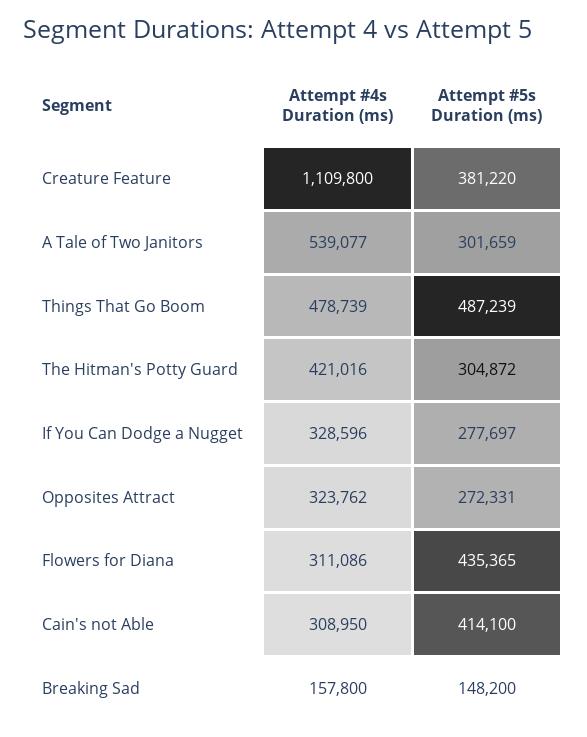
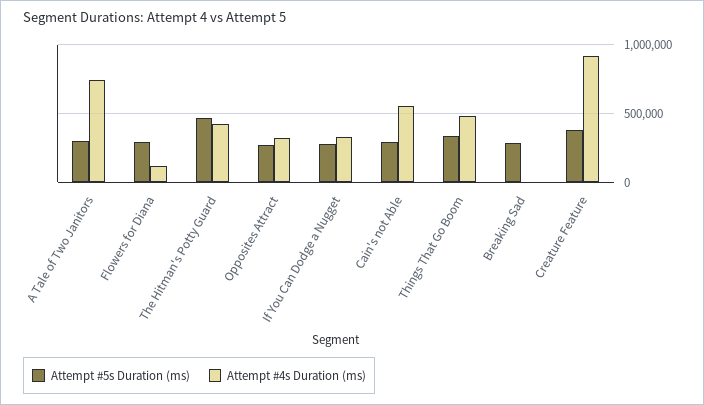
Attempt #4s Duration (ms), Creature Feature: 1109800 -> 900000
Attempt #4s Duration (ms), A Tale of Two Janitors: 539077 -> 750000
Attempt #5s Duration (ms), Things That Go Boom: 487239 -> 350000
Attempt #5s Duration (ms), The Hitman's Potty Guard: 304872 -> 450000
Attempt #4s Duration (ms), Flowers for Diana: 311086 -> 100000
Attempt #5s Duration (ms), Flowers for Diana: 435365 -> 300000
Attempt #4s Duration (ms), Cain's not Able: 308950 -> 550000
Attempt #5s Duration (ms), Cain's not Able: 414100 -> 300000
Attempt #4s Duration (ms), Breaking Sad: 157800 -> 0
Attempt #5s Duration (ms), Breaking Sad: 148200 -> 300000

